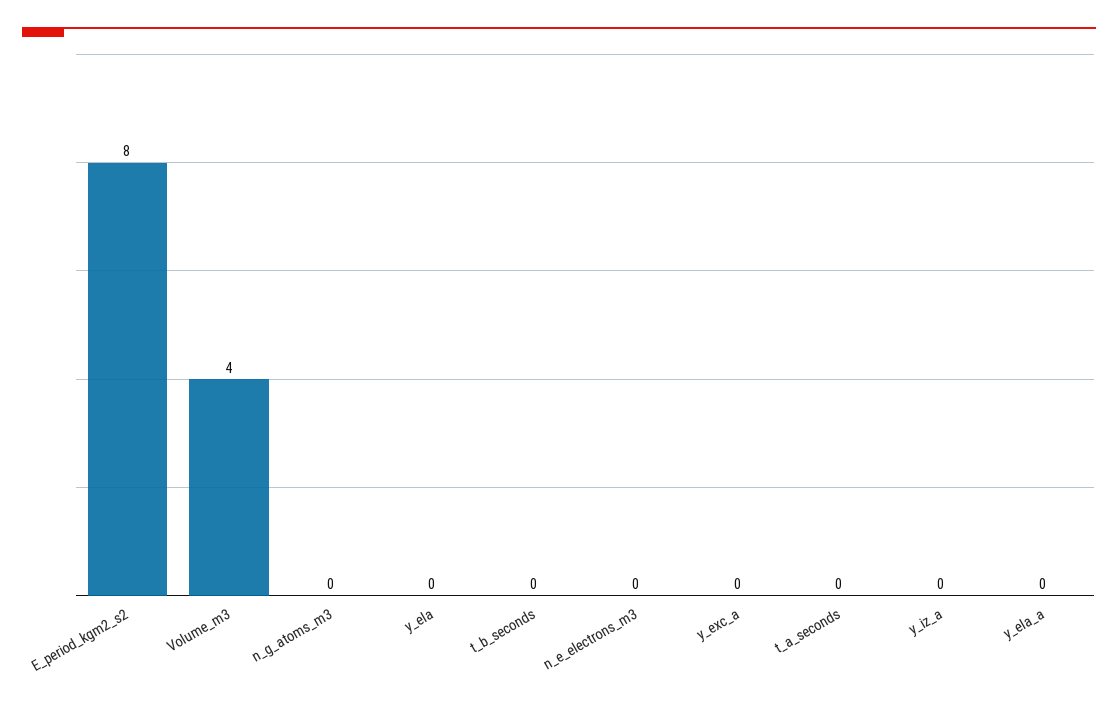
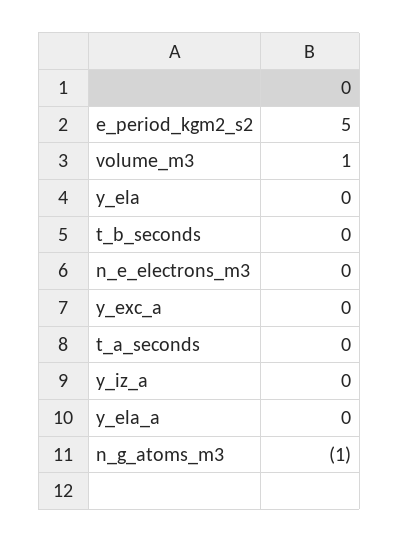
E_period_kgm2_s2: 8 -> 5
Volume_m3: 4 -> 1
n_g_atoms_m3: 0 -> -1

